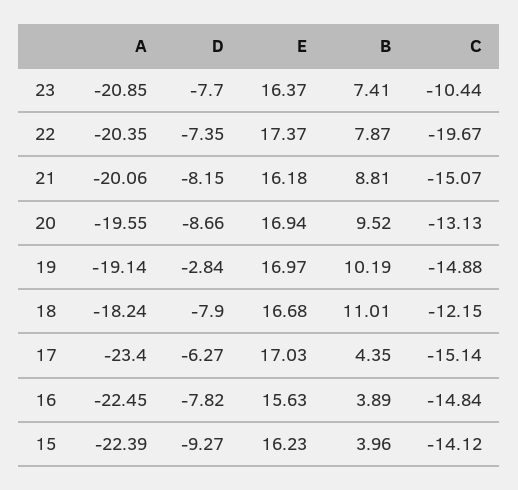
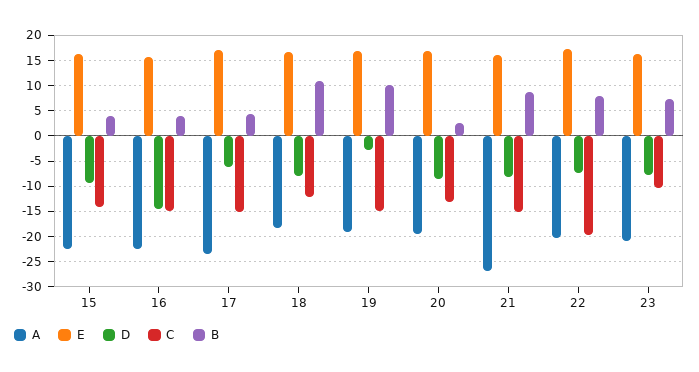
A, 21: -20.06 -> -27.5
B, 20: 9.52 -> 2.5
D, 16: -7.82 -> -15

